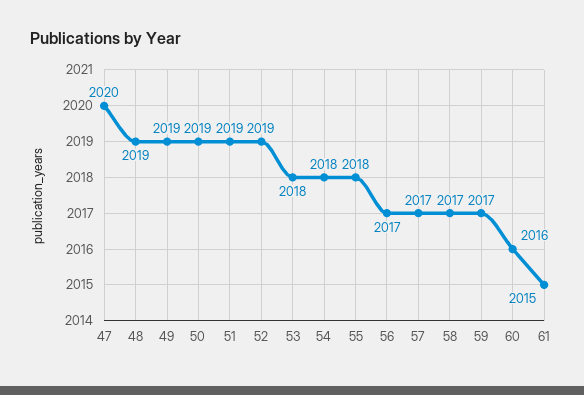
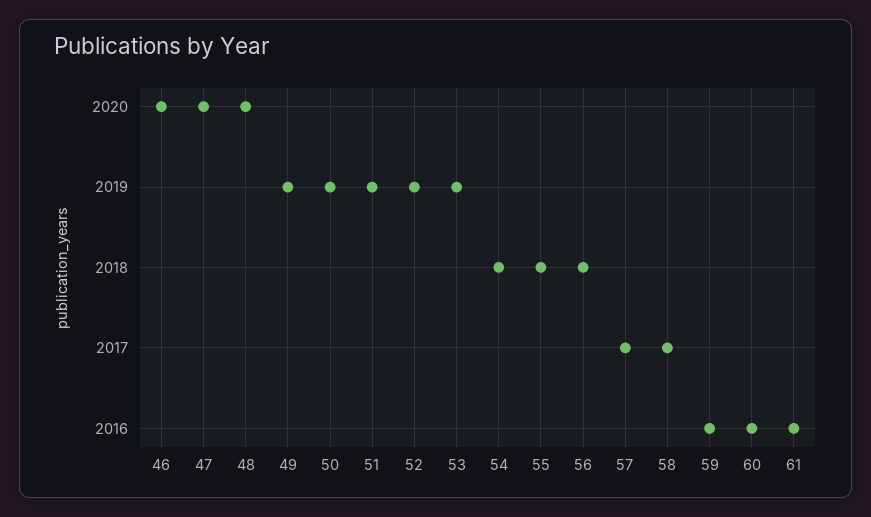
48: 2019 -> 2020
53: 2018 -> 2019
56: 2017 -> 2018
59: 2017 -> 2016
61: 2015 -> 2016
46: none -> 2020

